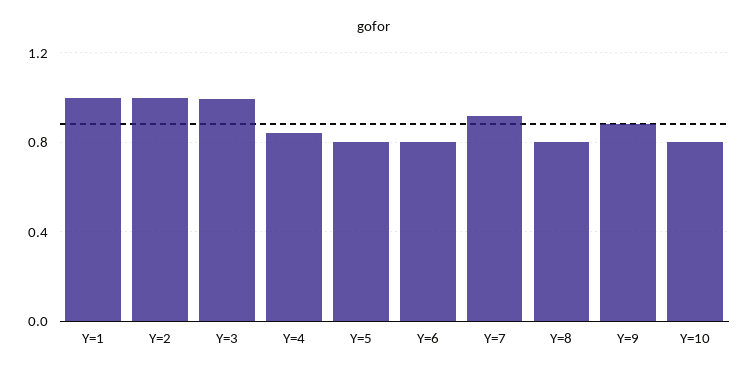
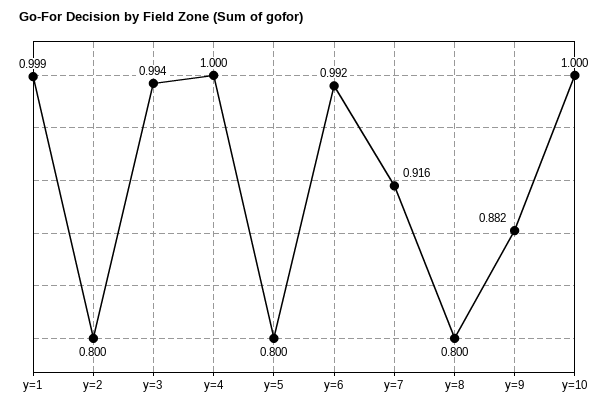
Y=2: 1 -> 0.8
Y=4: 0.85 -> 1
Y=6: 0.8 -> 0.992
Y=10: 0.8 -> 1

